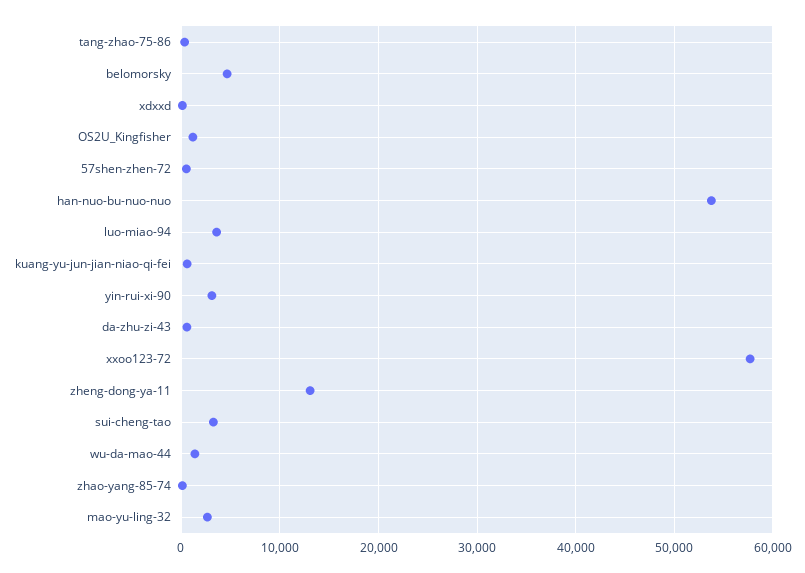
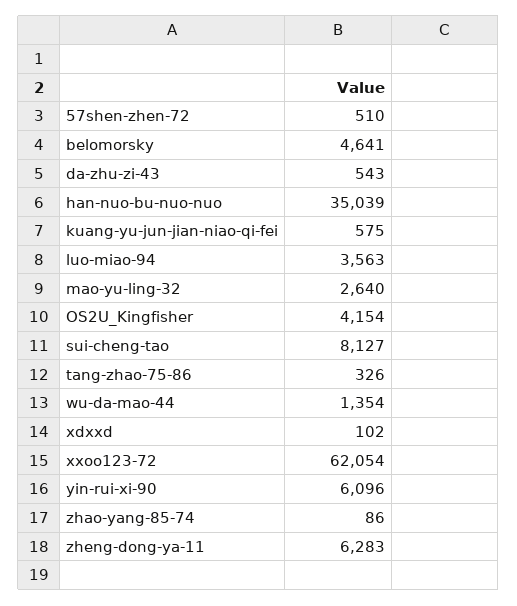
OS2U_Kingfisher: 1000 -> 4154
han-nuo-bu-nuo-nuo: 54000 -> 35039
yin-rui-xi-90: 3000 -> 6096
xxoo123-72: 58000 -> 62054
zheng-dong-ya-11: 13000 -> 6283
sui-cheng-tao: 3000 -> 8127

